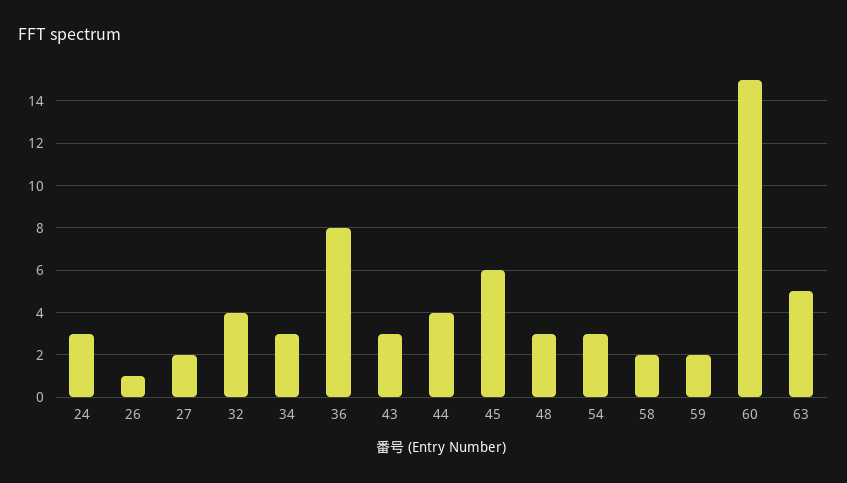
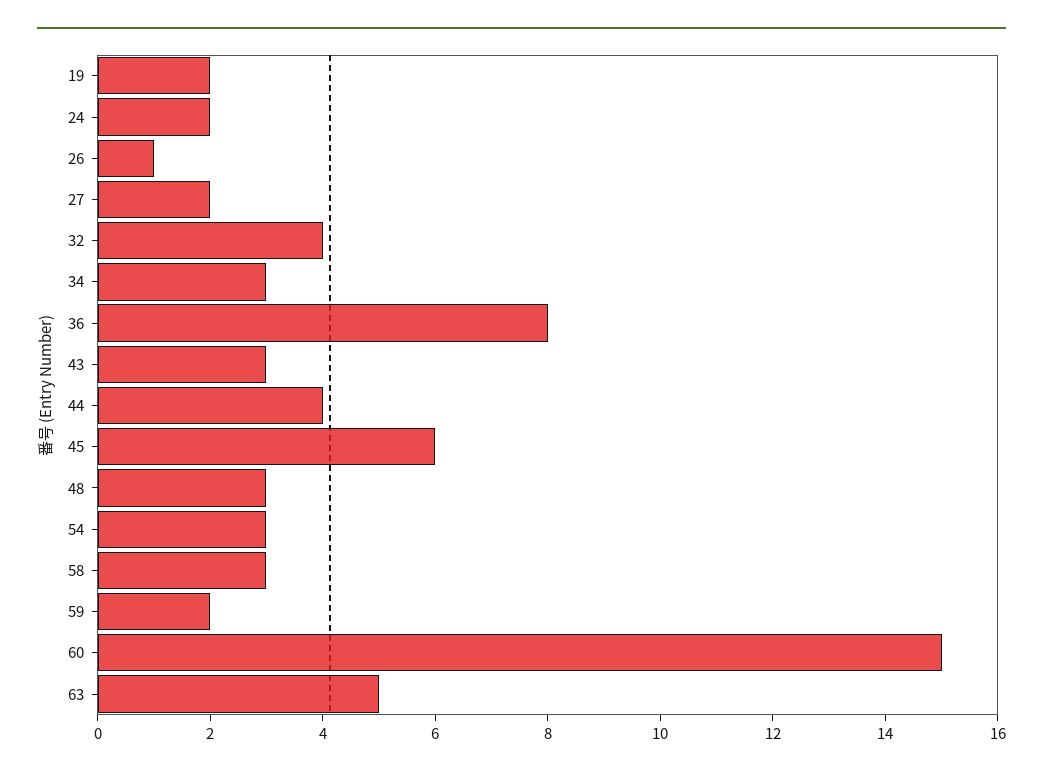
24: 3 -> 2
58: 2 -> 3
19: none -> 2

